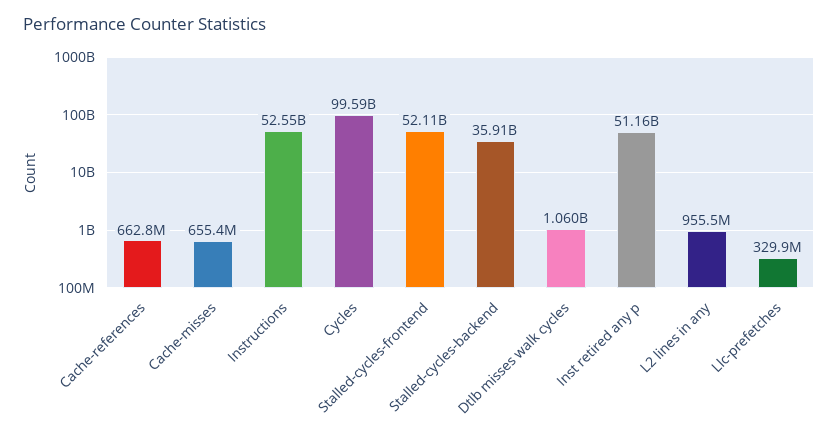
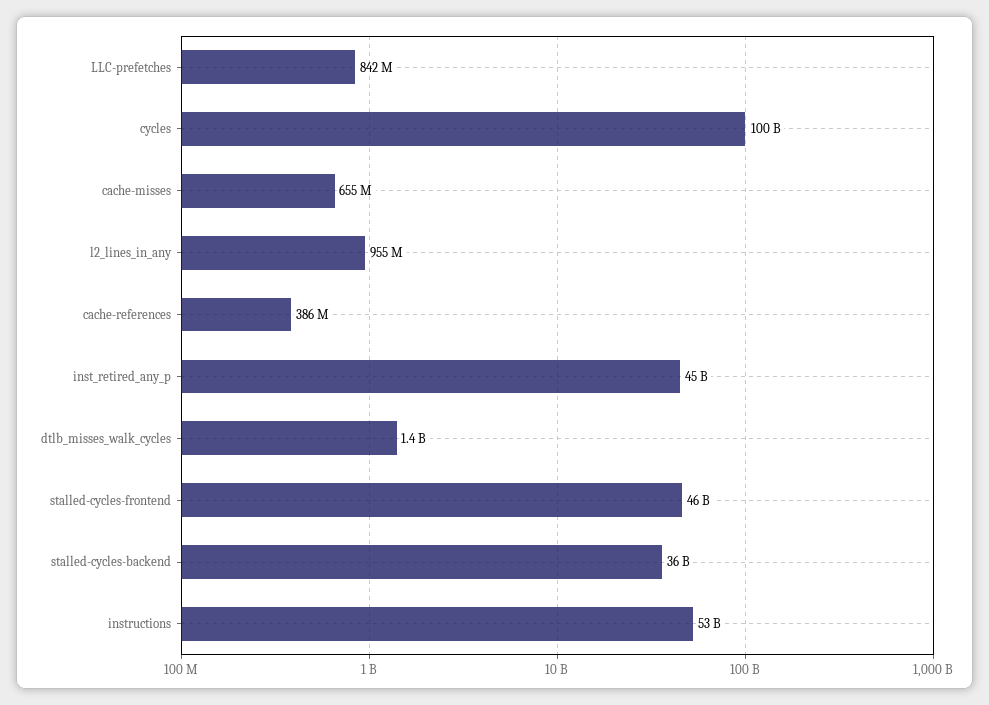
Cache-references: 662800000 -> 386000000
Stalled-cycles-frontend: 52110000000 -> 46000000000
Dtlb misses walk cycles: 1060000000 -> 1400000000
Inst retired any p: 51160000000 -> 45000000000
Llc-prefetches: 329900000 -> 842000000

